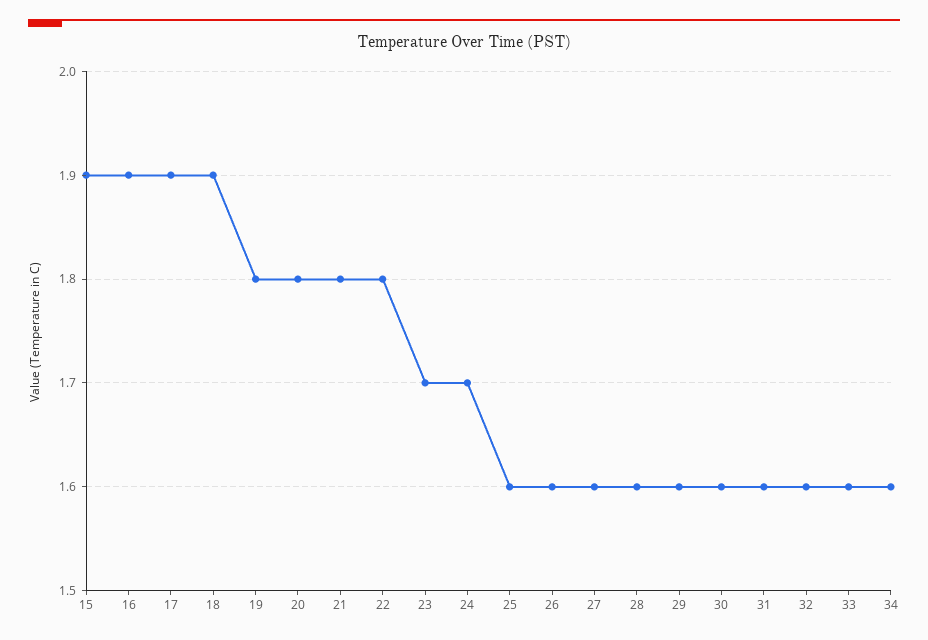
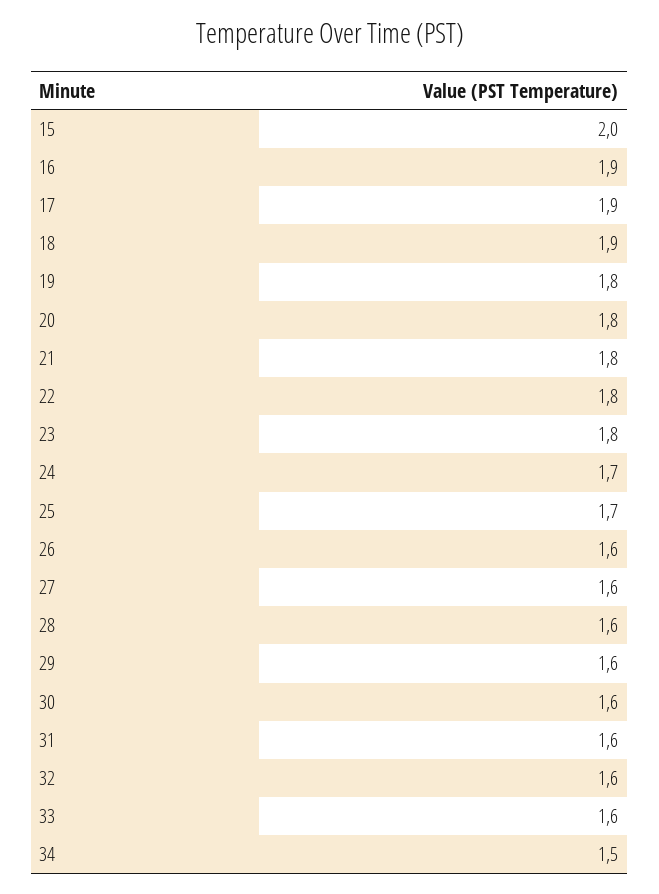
15: 1.9 -> 2
23: 1.7 -> 1.8
25: 1.6 -> 1.7
34: 1.6 -> 1.5

